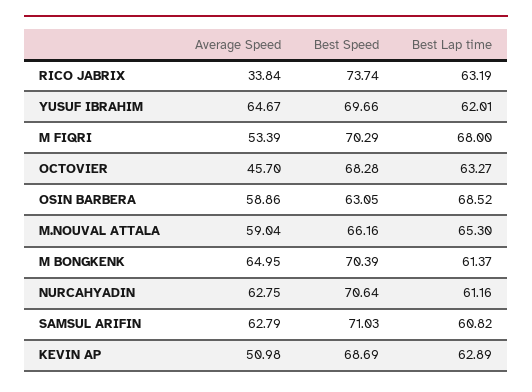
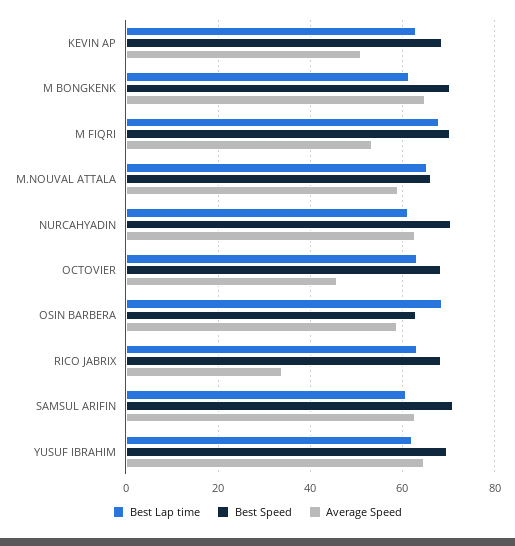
Best Speed, RICO JABRIX: 73.74 -> 68

